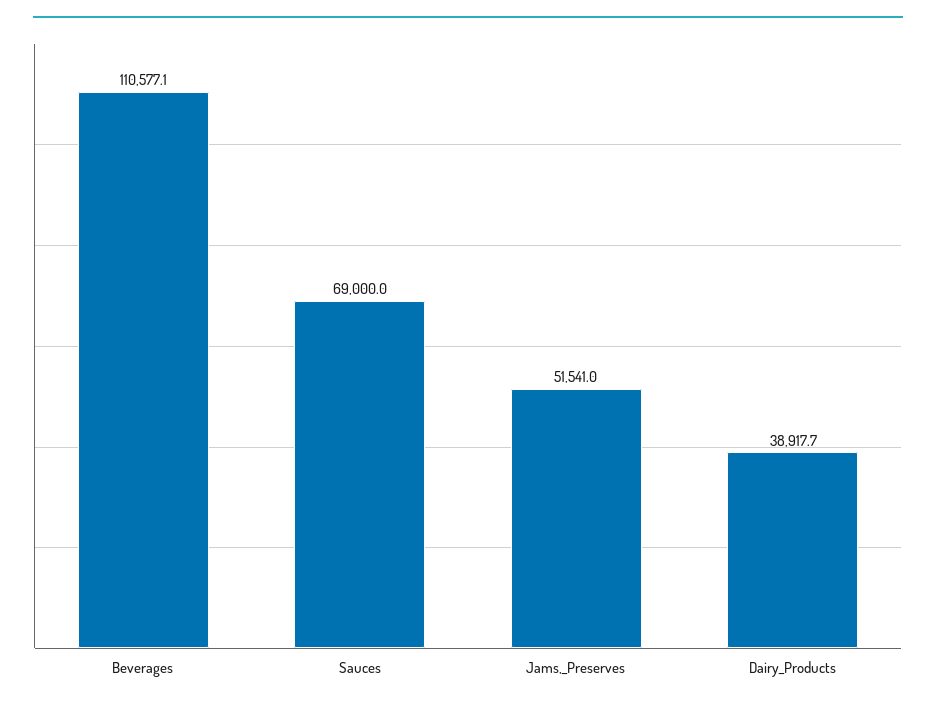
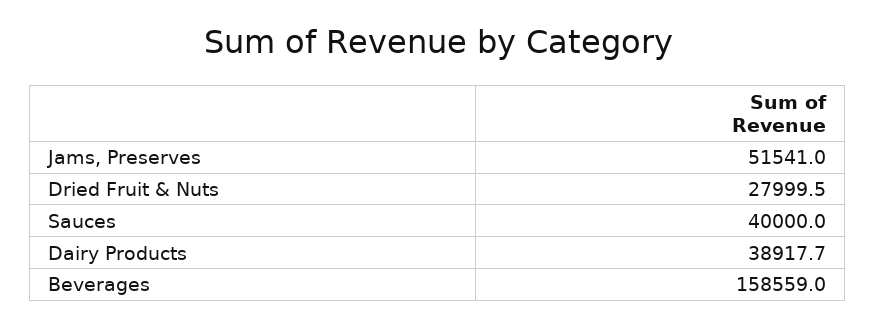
Beverages: 110577.1 -> 158559
Sauces: 69000 -> 40000
Dried Fruit & Nuts: none -> 27999.5

